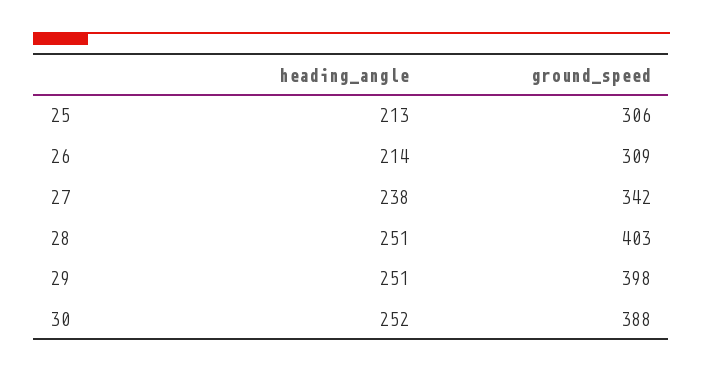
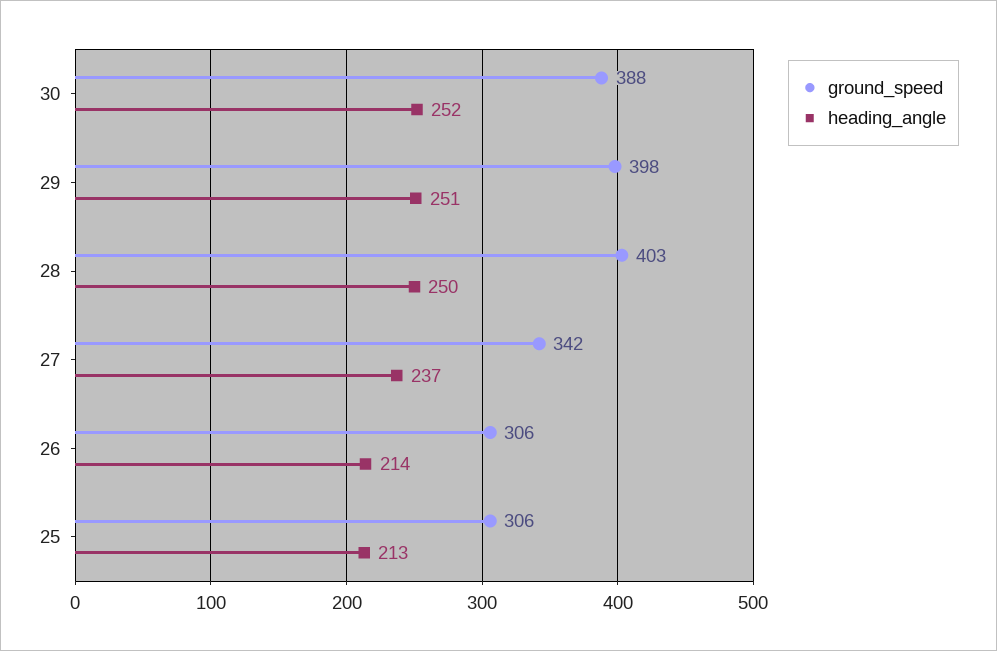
ground_speed, 26: 309 -> 306
heading_angle, 27: 238 -> 237
heading_angle, 28: 251 -> 250

